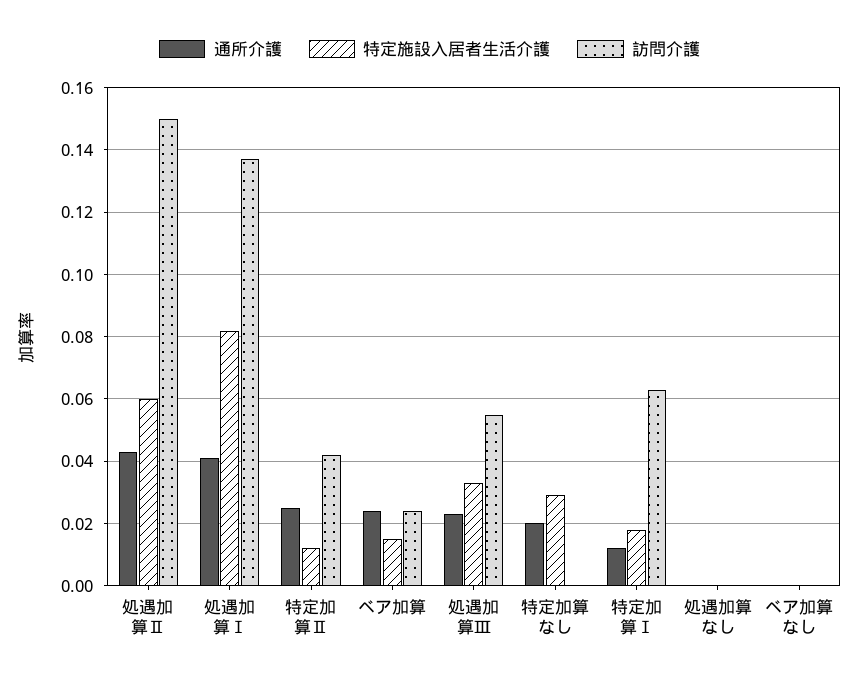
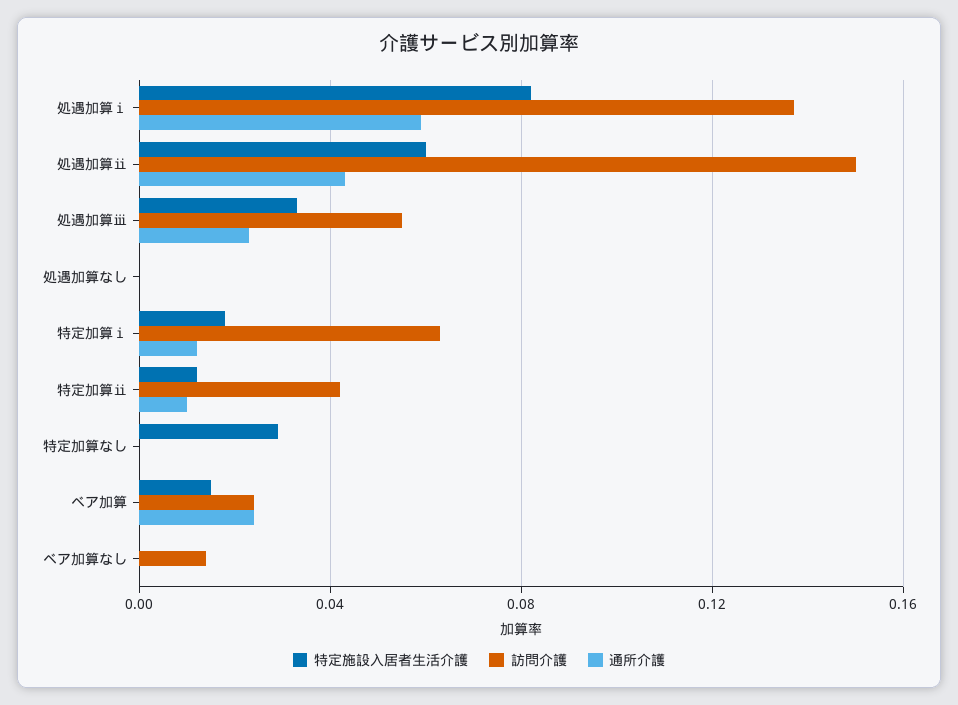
通所介護, 処遇加算Ⅰ: 0.04 -> 0.06
通所介護, 特定加算Ⅱ: 0.025 -> 0.01
通所介護, 特定加算なし: 0.02 -> 0
訪問介護, ベア加算なし: 0 -> 0.015

